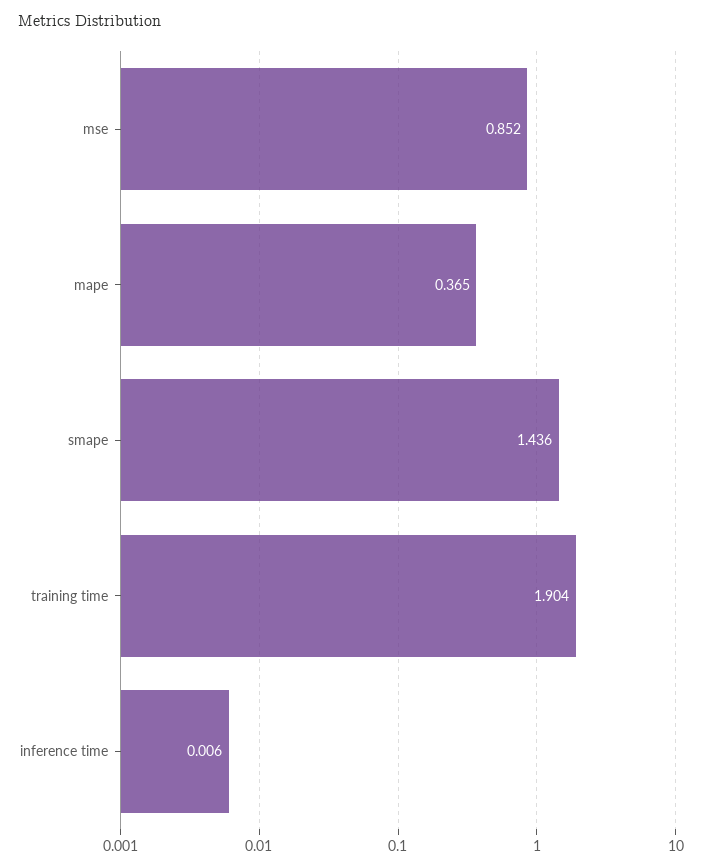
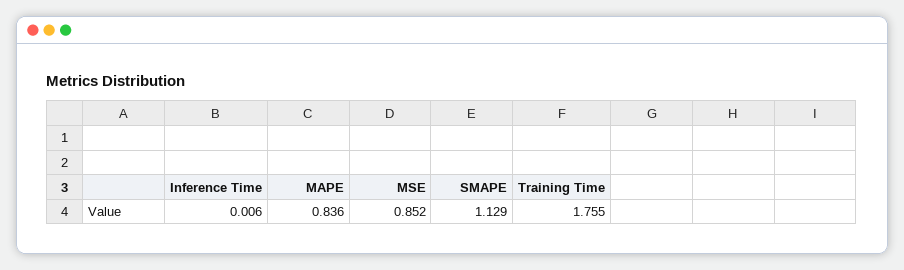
mape: 0.365 -> 0.836
smape: 1.436 -> 1.129
training time: 1.904 -> 1.755

